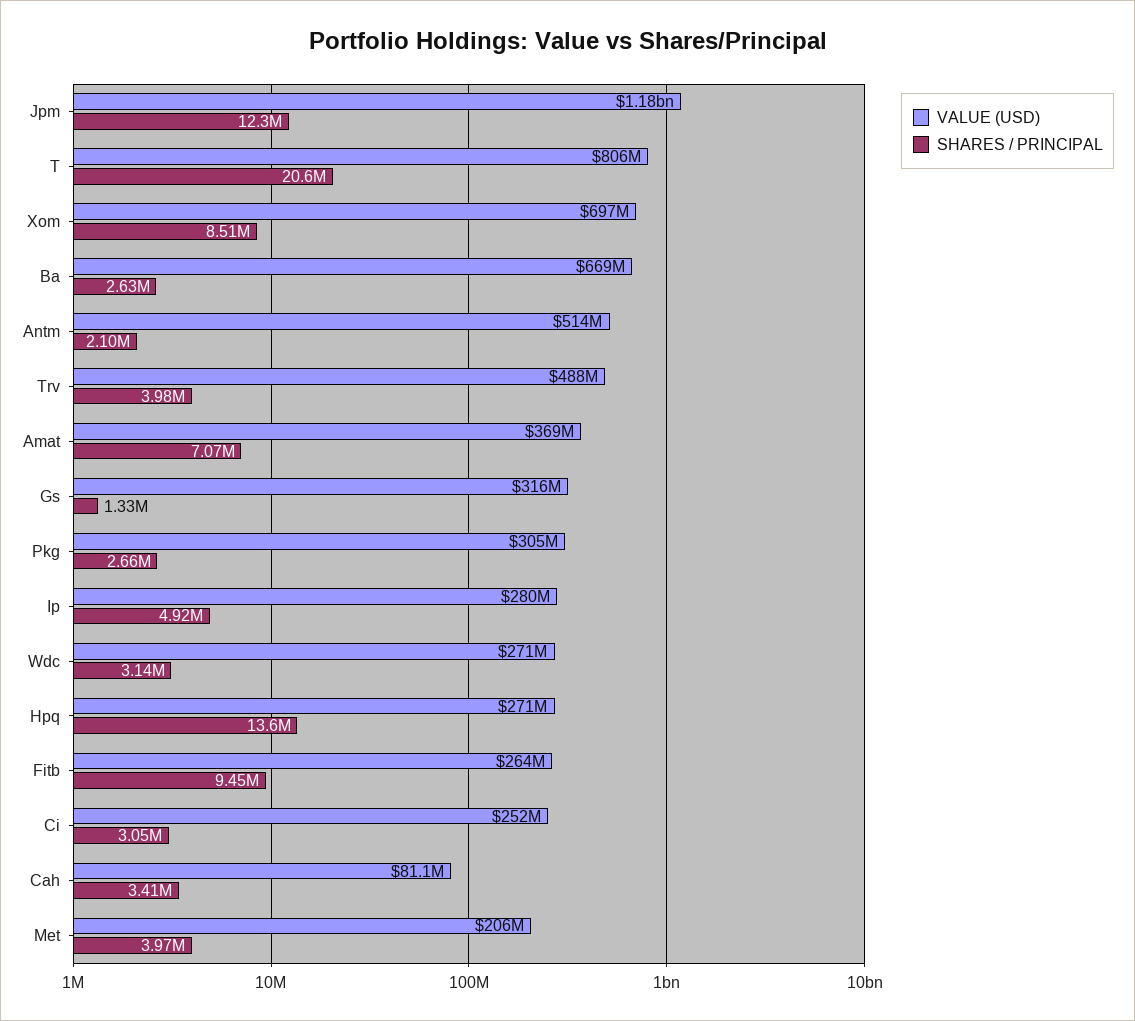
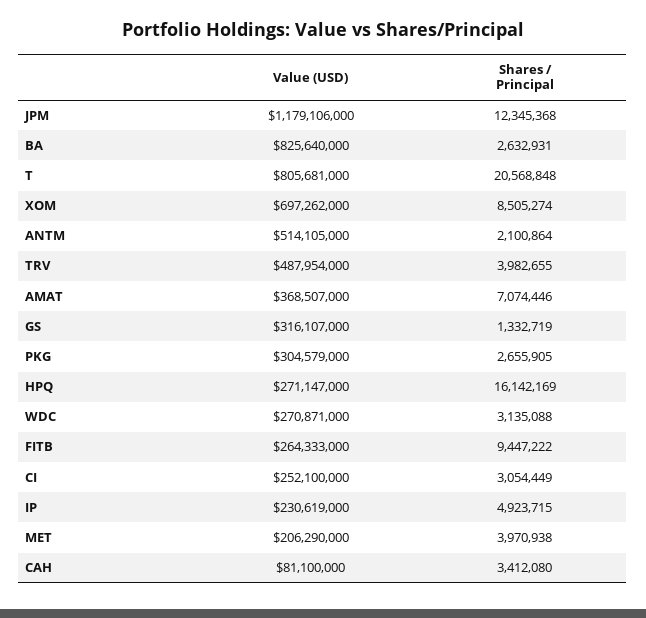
VALUE (USD), Ba: 669000000 -> 825640000
VALUE (USD), Ip: 280000000 -> 230619000
SHARES / PRINCIPAL, Hpq: 13600000 -> 16142169

